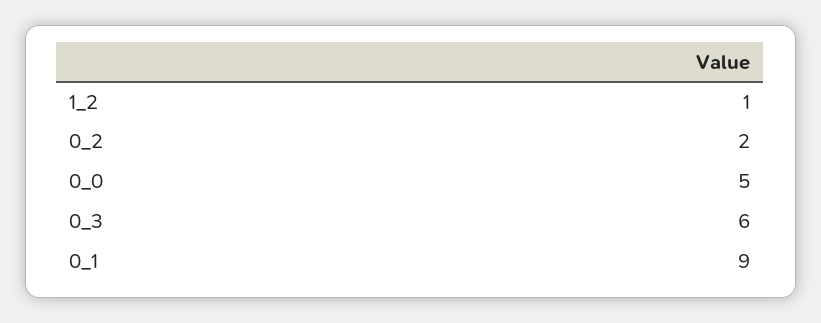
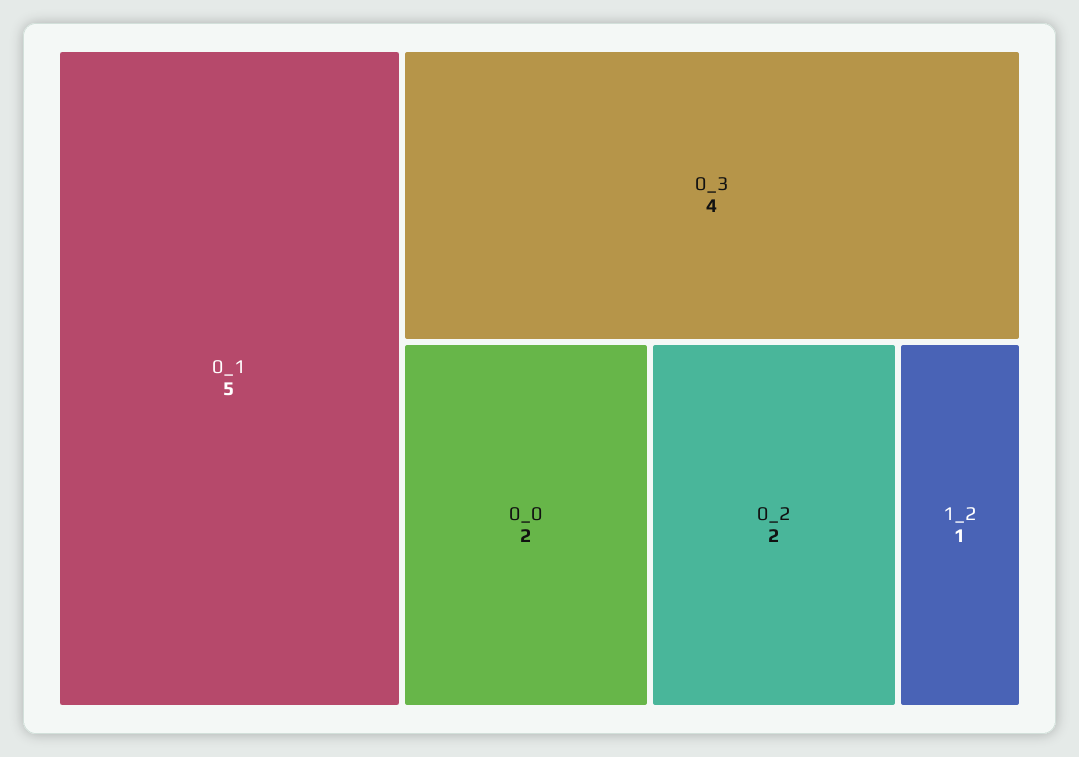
0_0: 5 -> 2
0_3: 6 -> 4
0_1: 9 -> 5

